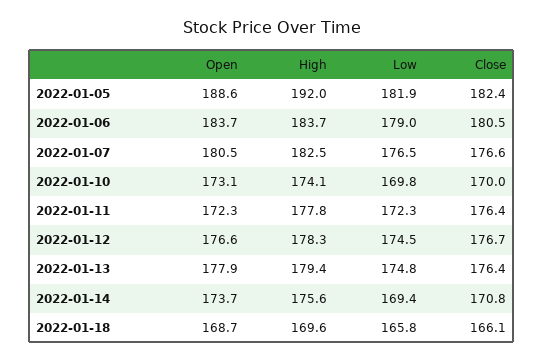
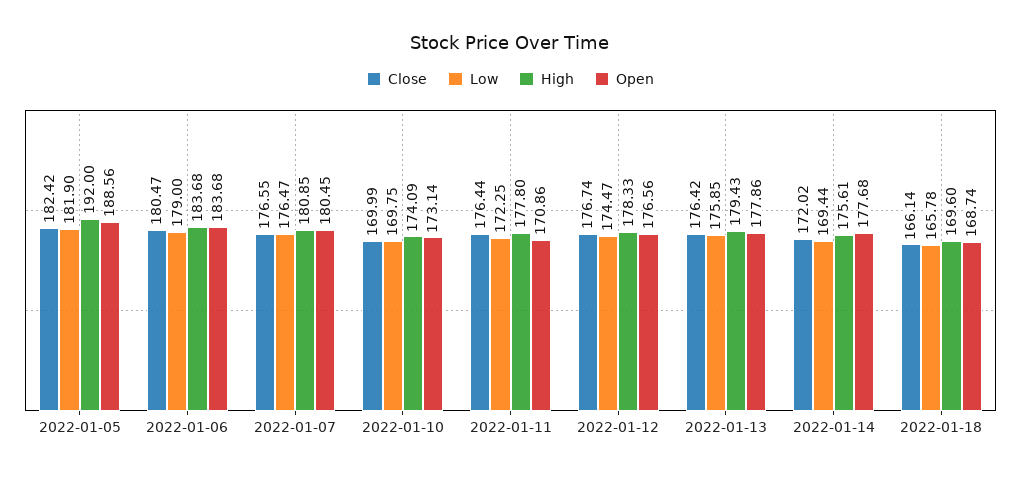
High, 2022-01-07: 182.5 -> 180.85
Open, 2022-01-11: 172.3 -> 170.86
Low, 2022-01-13: 174.8 -> 175.85
Open, 2022-01-14: 173.7 -> 177.68
Close, 2022-01-14: 170.8 -> 172.02

